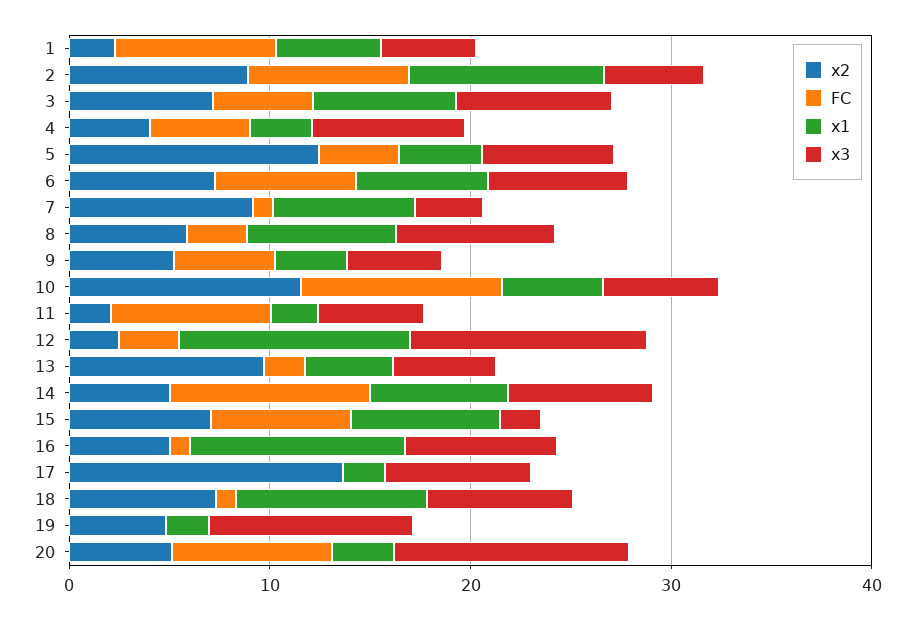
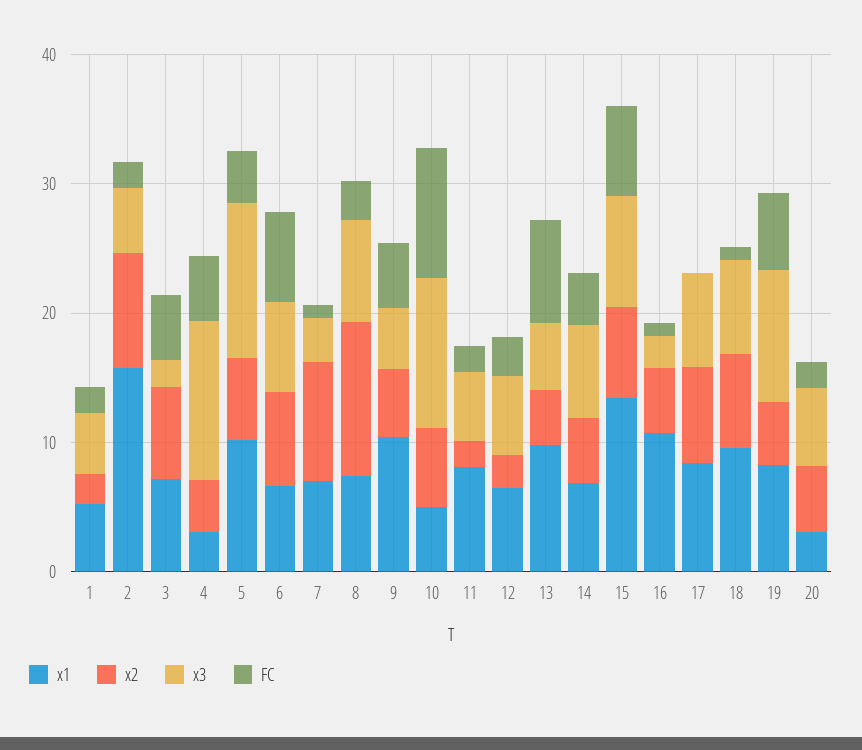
FC, 1: 8 -> 2
FC, 2: 8 -> 2
x1, 2: 10 -> 16
x3, 3: 8 -> 2
x3, 4: 8 -> 12
x2, 5: 12 -> 6
x1, 5: 4 -> 10
x3, 5: 6 -> 12
x2, 8: 6 -> 12
x1, 9: 4 -> 10
x2, 10: 12 -> 6
x3, 10: 6 -> 12
FC, 11: 8 -> 2
x1, 11: 2 -> 8
x1, 12: 12 -> 6
x3, 12: 12 -> 6
x2, 13: 10 -> 4
FC, 13: 2 -> 8
x1, 13: 4 -> 10
FC, 14: 10 -> 4
x1, 15: 8 -> 14
x3, 15: 2 -> 8
x3, 16: 8 -> 2
x2, 17: 14 -> 8
x1, 17: 2 -> 8
FC, 19: 0 -> 6
x1, 19: 2 -> 8
FC, 20: 8 -> 2
x3, 20: 12 -> 6

